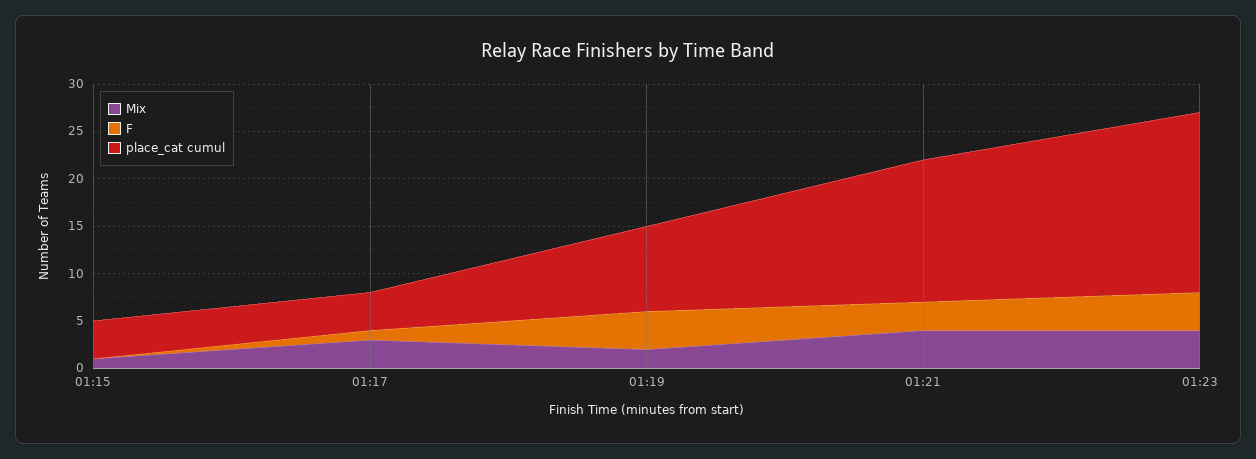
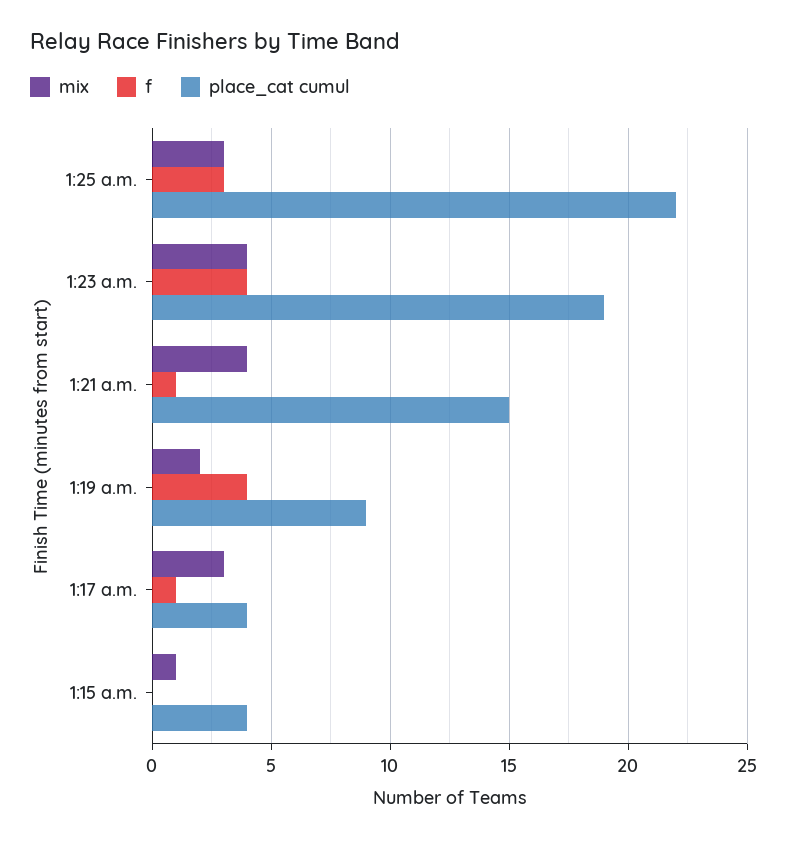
F, 01:21: 3 -> 1
Mix, 1:25 a.m.: none -> 3
F, 1:25 a.m.: none -> 3
place_cat cumul, 1:25 a.m.: none -> 22

